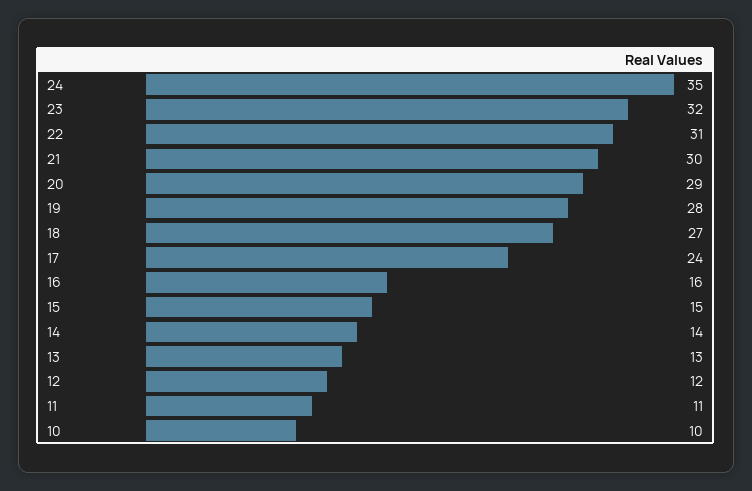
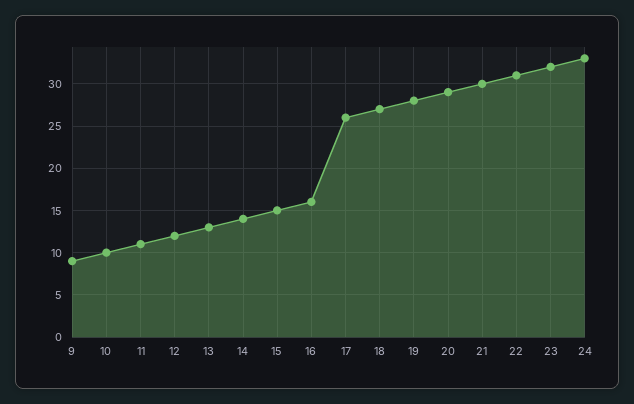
24: 35 -> 33
17: 24 -> 26
9: none -> 9

